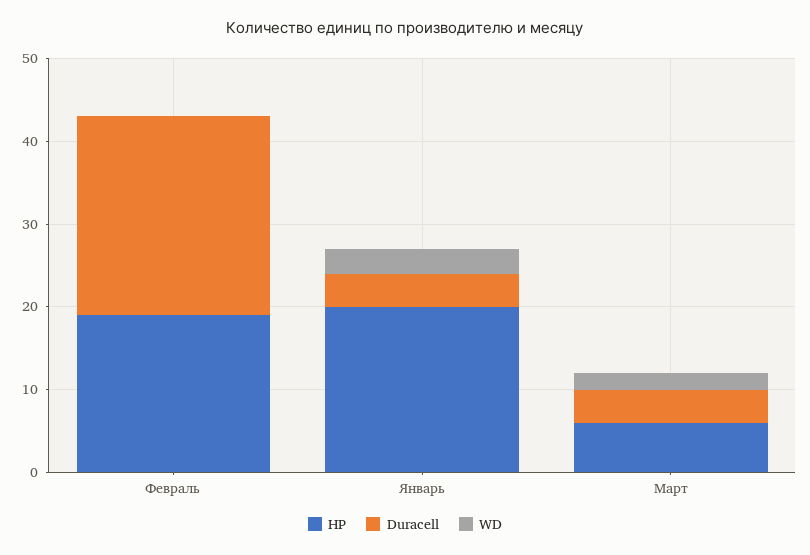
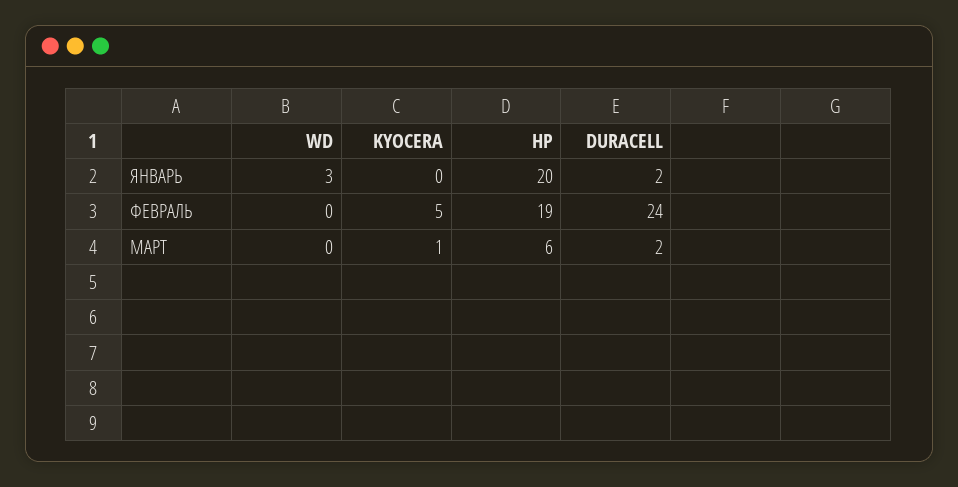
Duracell, Январь: 4 -> 2
Duracell, Март: 4 -> 2
WD, Март: 2 -> 0
KYOCERA, Январь: none -> 0
KYOCERA, Февраль: none -> 5
KYOCERA, Март: none -> 1

